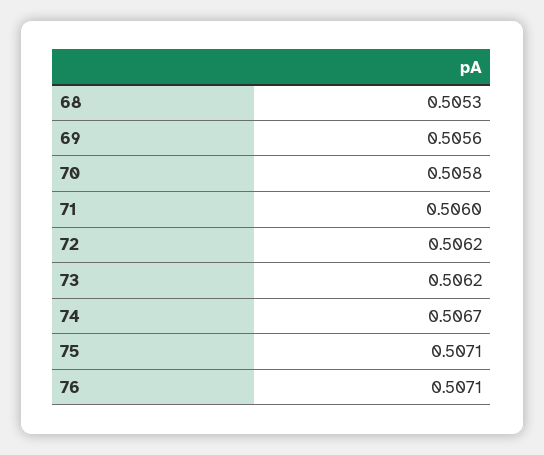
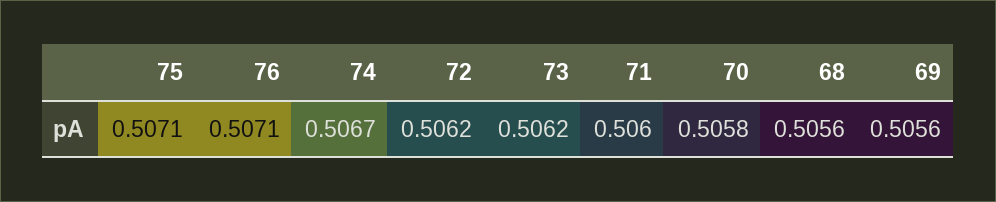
68: 0.5053 -> 0.5056

